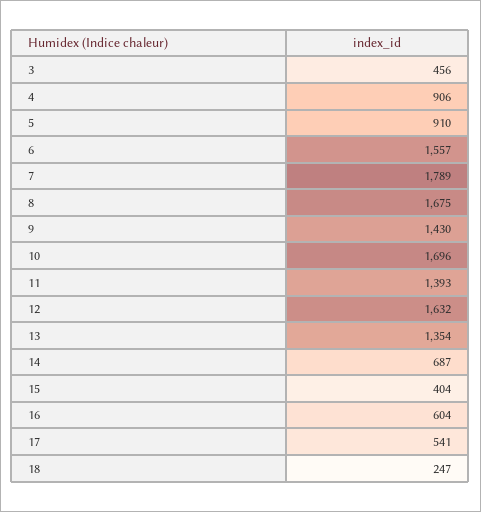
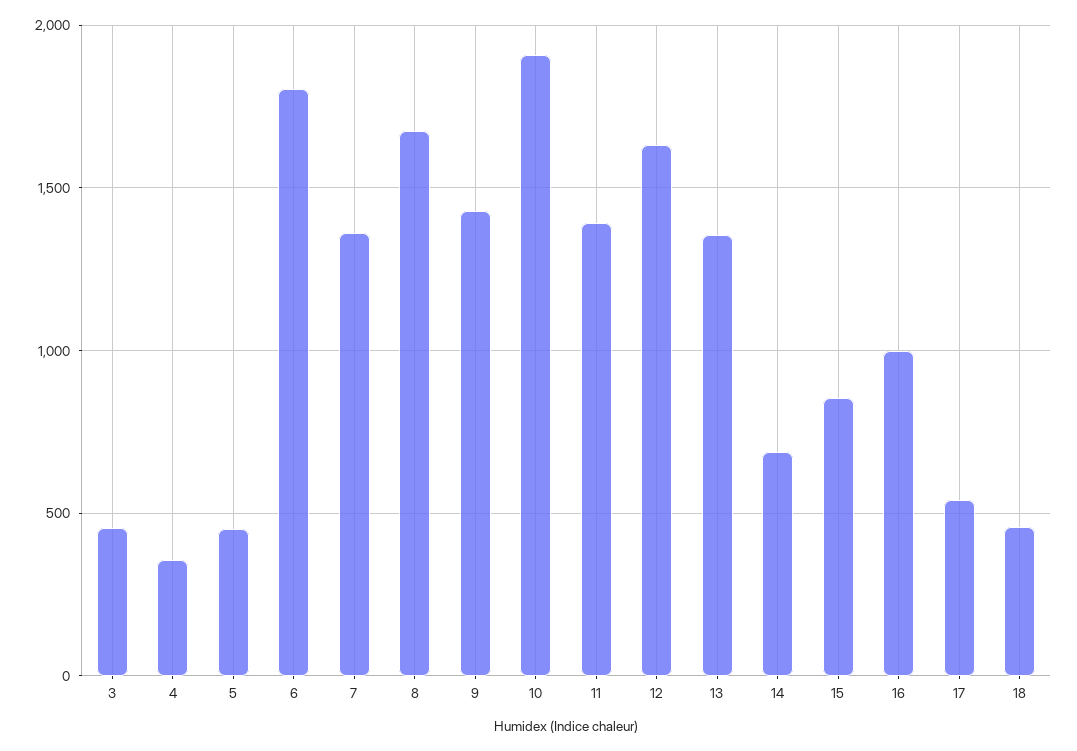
4: 906 -> 350
5: 910 -> 450
6: 1557 -> 1800
7: 1789 -> 1350
10: 1696 -> 1900
15: 404 -> 850
16: 604 -> 1000
18: 247 -> 450

